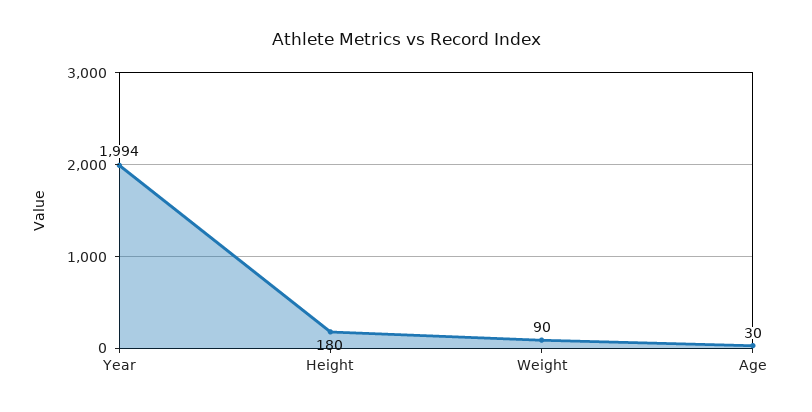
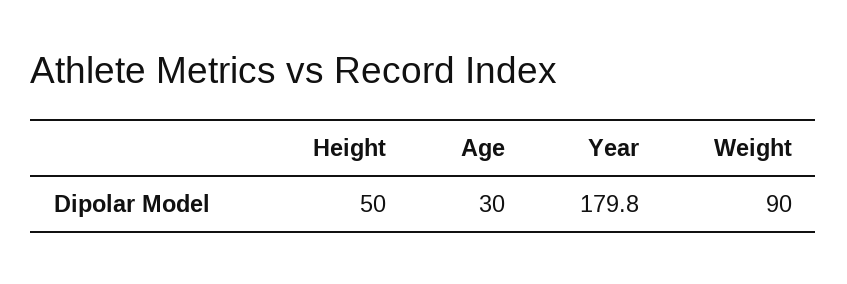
Year: 1994 -> 179.8
Height: 180 -> 50

